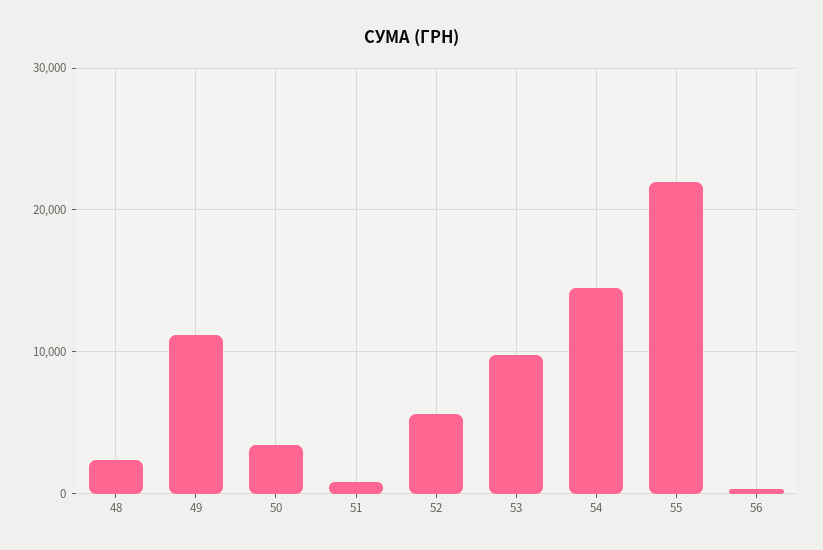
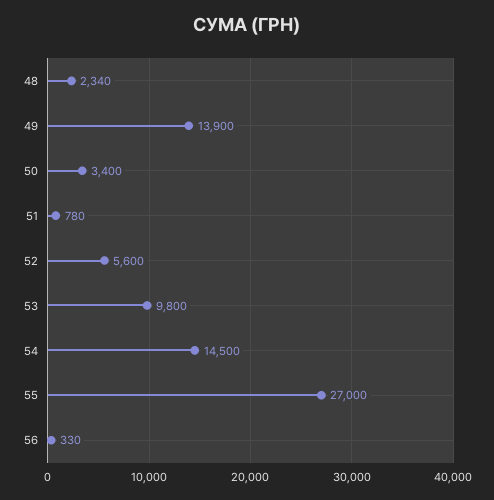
49: 11000 -> 13900
55: 22000 -> 27000

